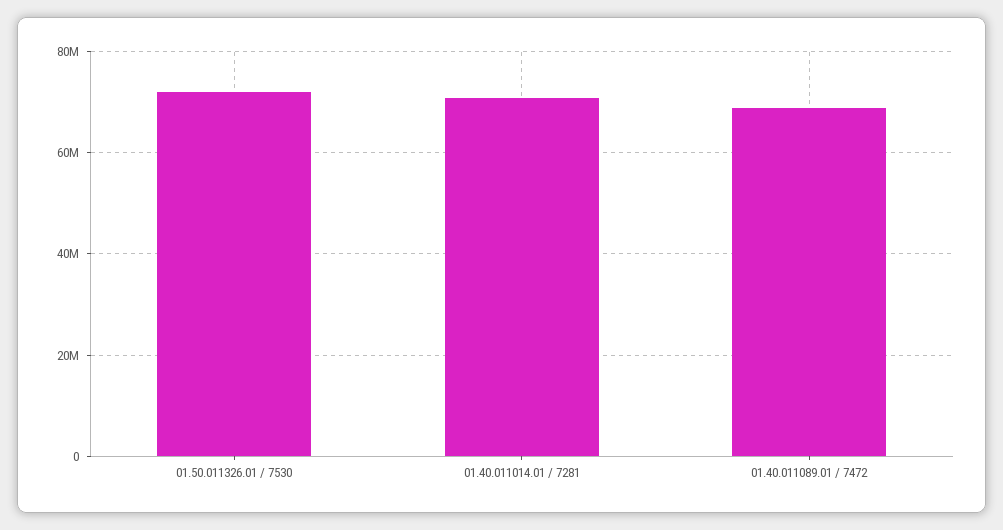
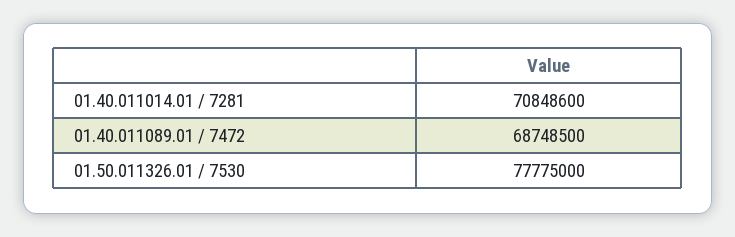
01.50.011326.01 / 7530: 72000000 -> 77775000

